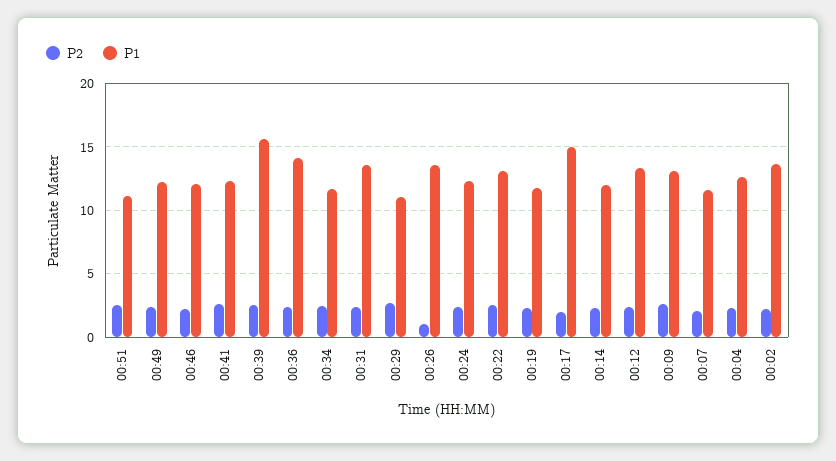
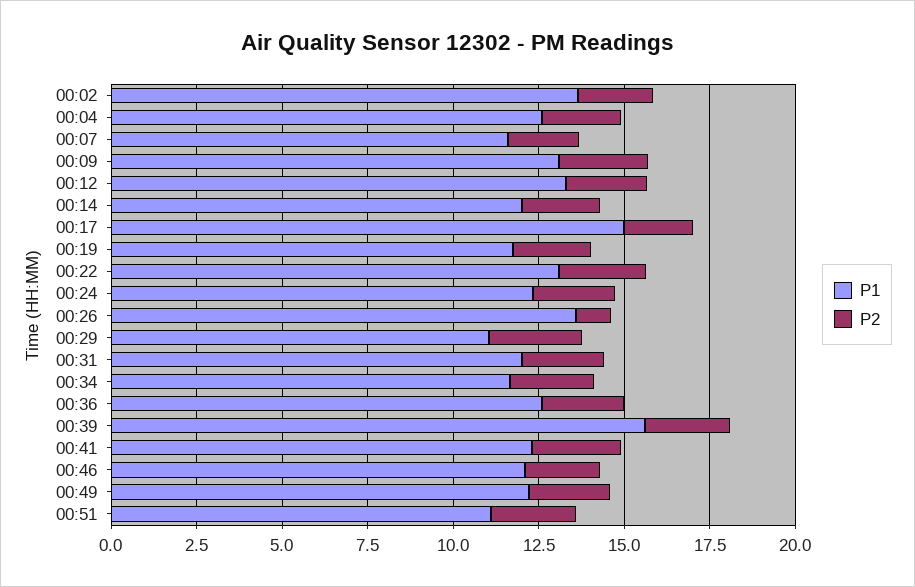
P1, 00:36: 14 -> 12.5
P1, 00:31: 13.5 -> 12

